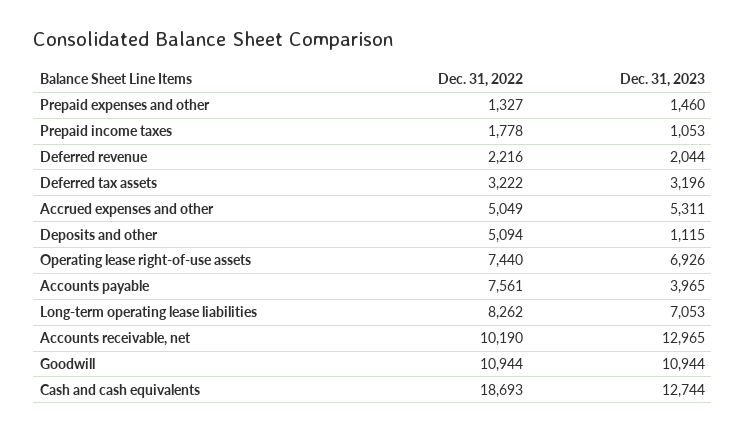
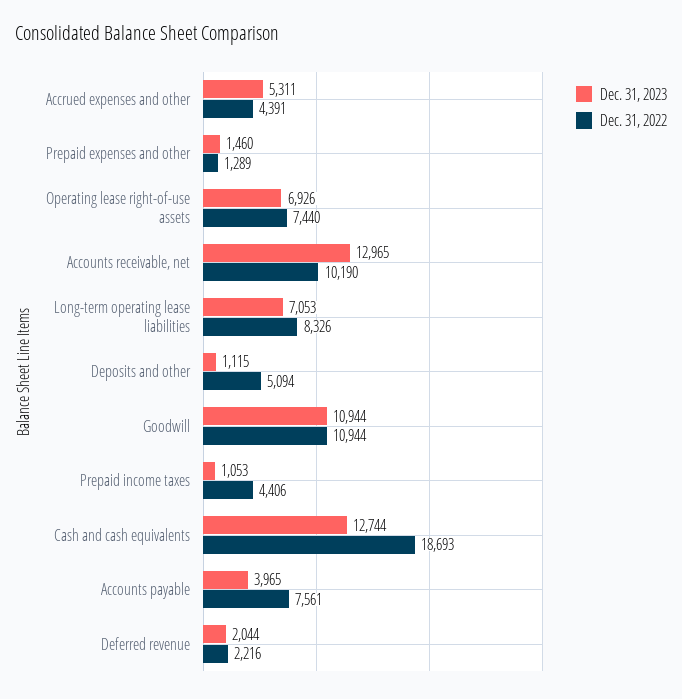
Dec. 31, 2022, Prepaid expenses and other: 1327 -> 1289
Dec. 31, 2022, Prepaid income taxes: 1778 -> 4406
Dec. 31, 2022, Deferred tax assets: 3222 -> none
Dec. 31, 2023, Deferred tax assets: 3196 -> none
Dec. 31, 2022, Accrued expenses and other: 5049 -> 4391
Dec. 31, 2022, Long-term operating lease liabilities: 8262 -> 8326

